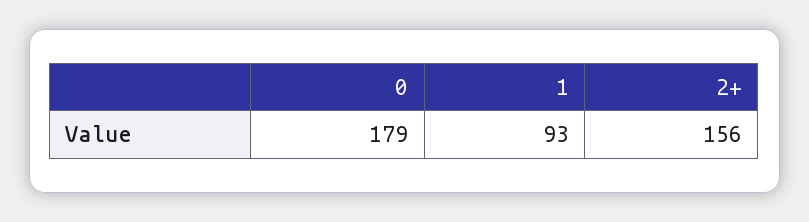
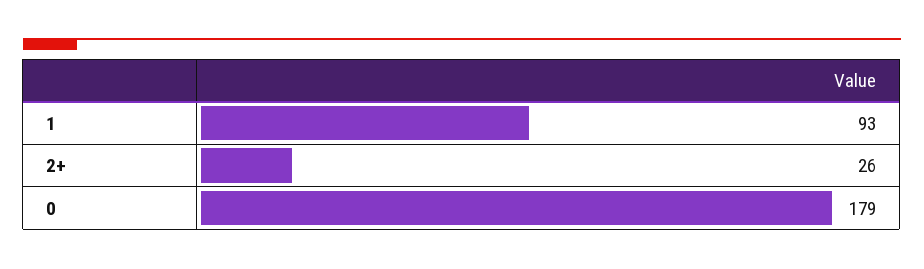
2+: 156 -> 26

